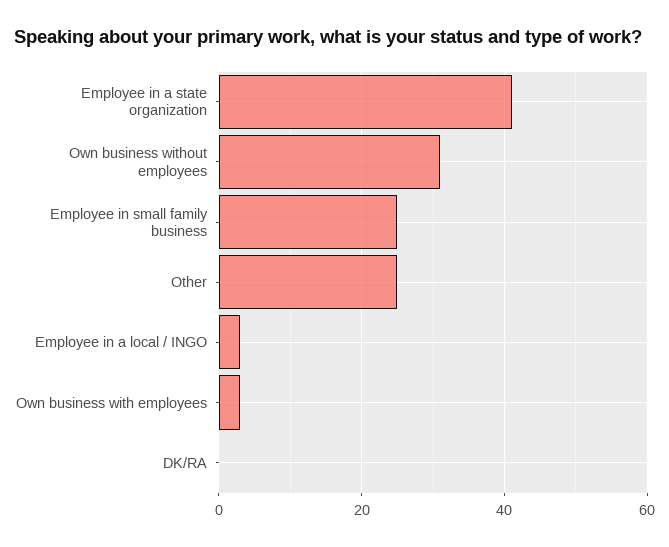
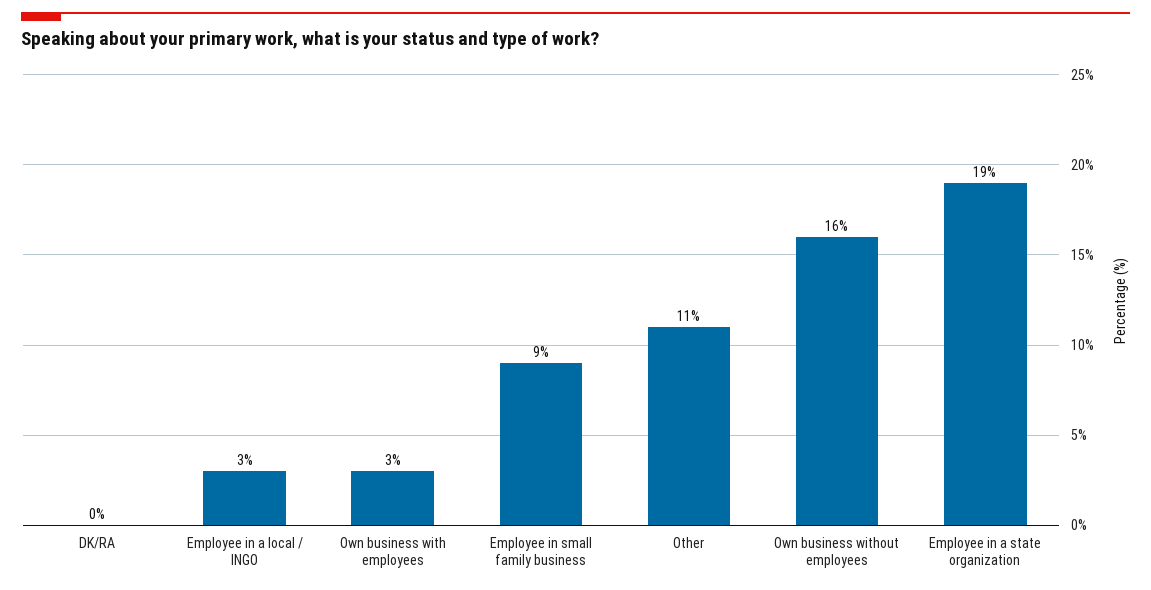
Employee in a state organization: 40 -> 19
Own business without employees: 30 -> 16
Employee in small family business: 25 -> 9
Other: 25 -> 11

